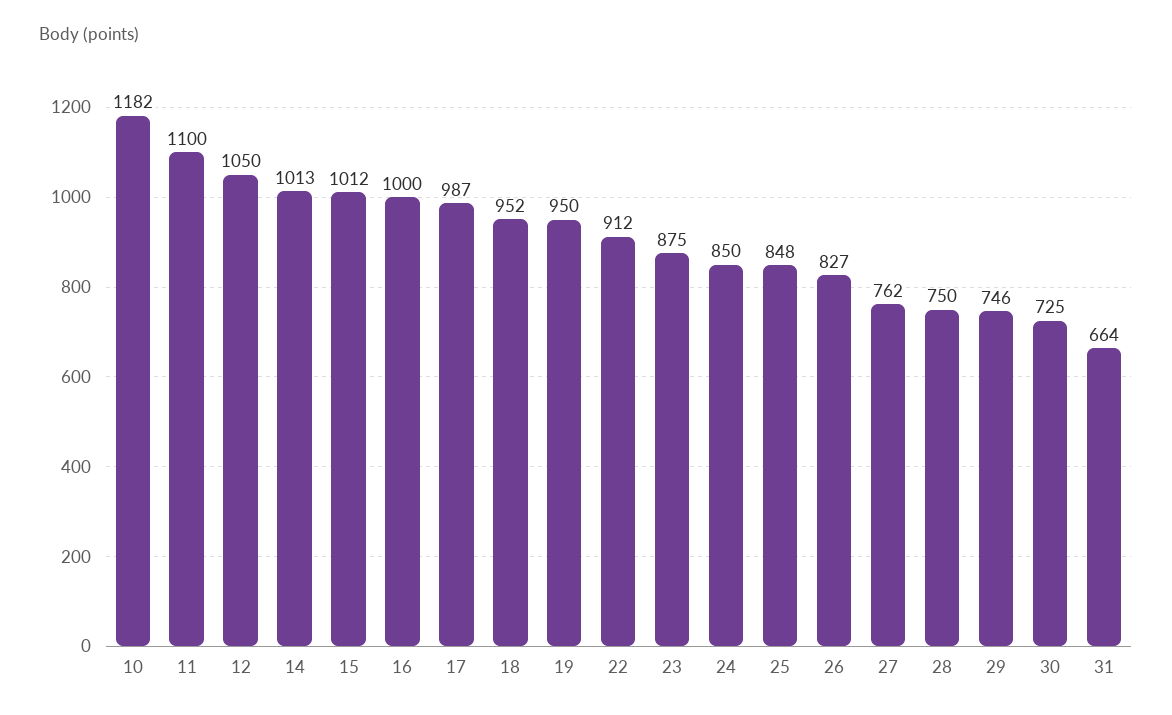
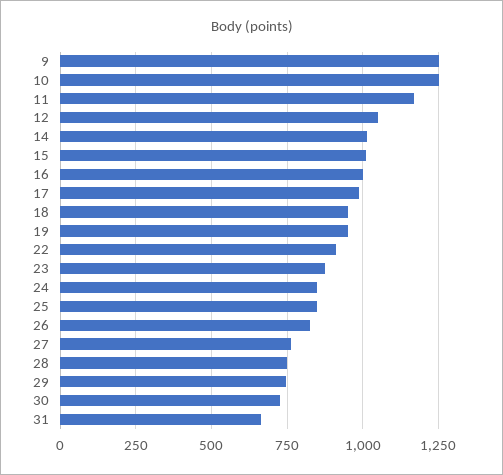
10: 1182 -> 1250
11: 1100 -> 1175
9: none -> 1250

